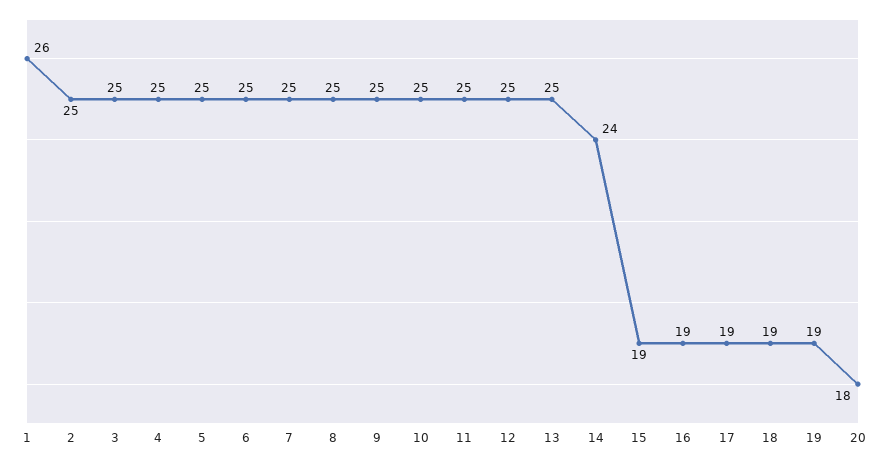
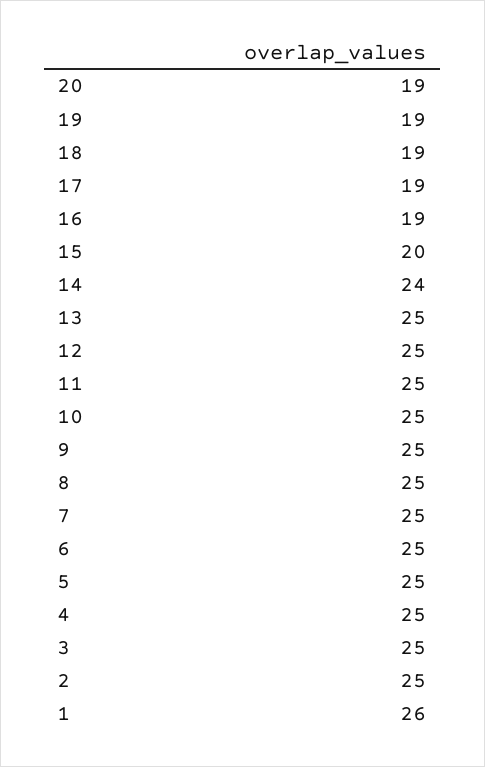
15: 19 -> 20
20: 18 -> 19

